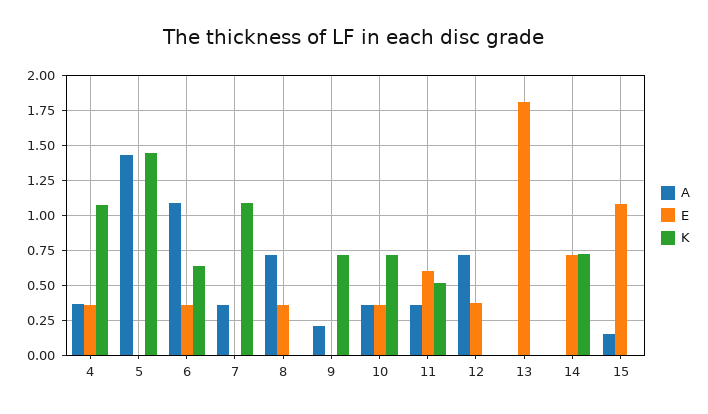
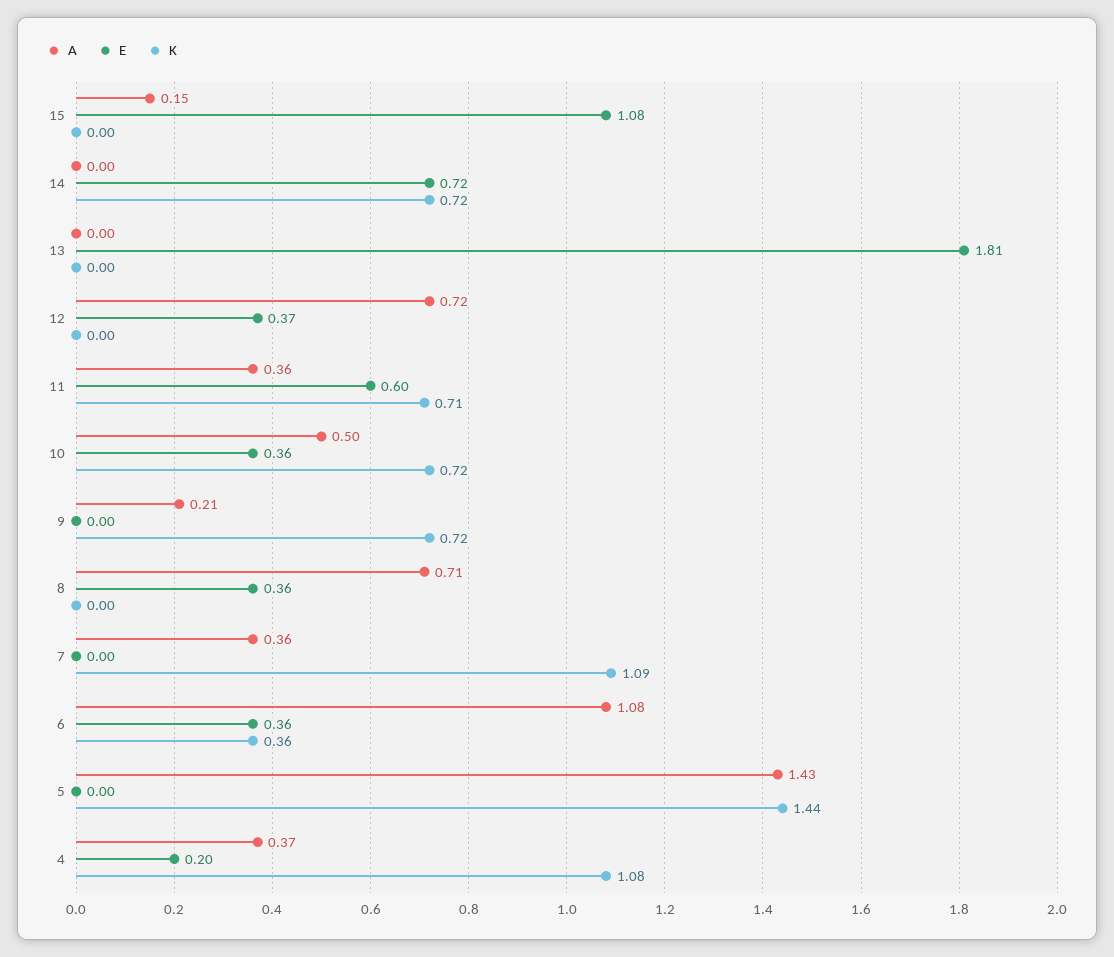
E, 4: 0.35 -> 0.2
K, 6: 0.65 -> 0.36
A, 10: 0.35 -> 0.5
K, 11: 0.5 -> 0.71

